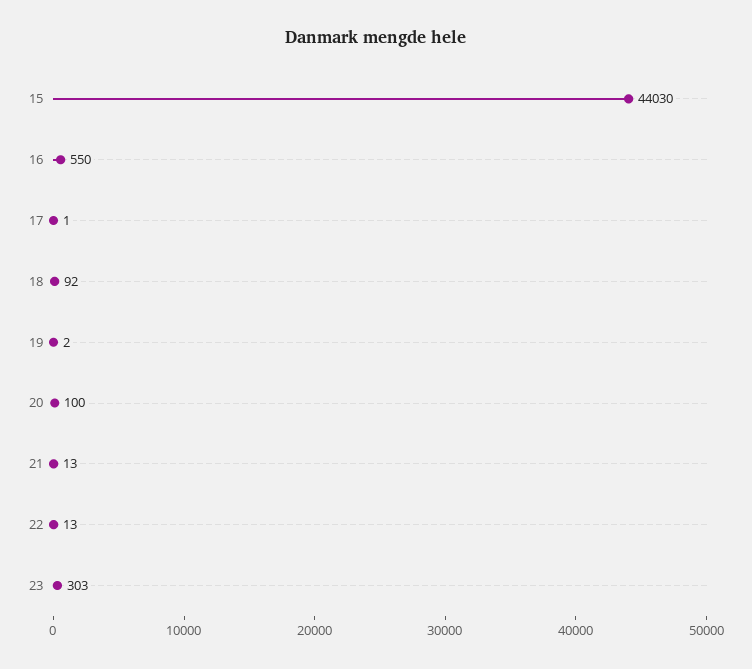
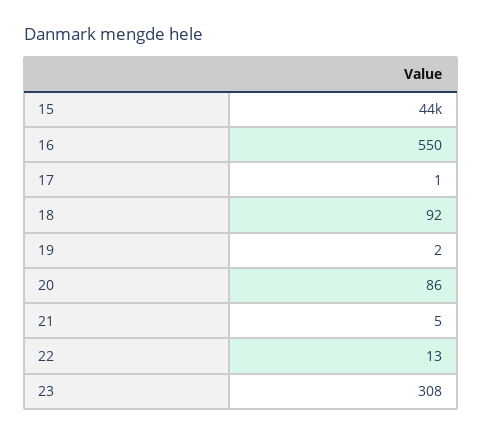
15: 44030 -> 44000
20: 100 -> 86
21: 13 -> 5
23: 303 -> 308

